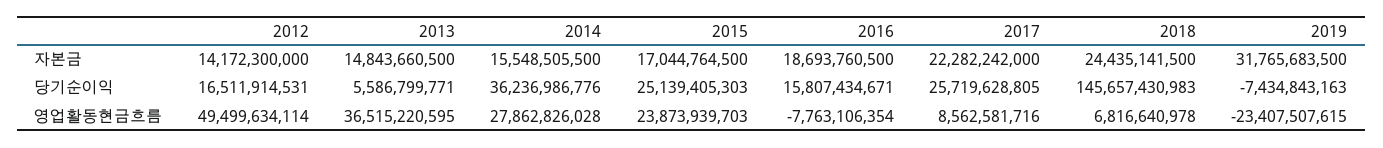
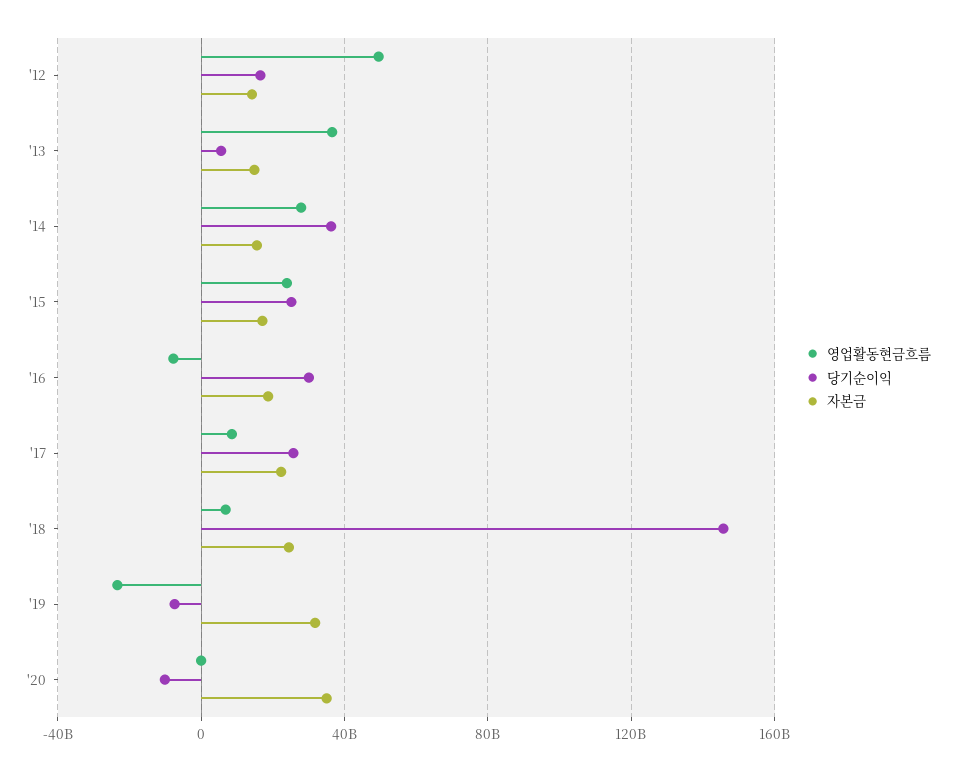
당기순이익, 2016: 15807434671 -> 30000000000
영업활동현금흐름, '20: none -> 0
당기순이익, '20: none -> -10000000000
자본금, '20: none -> 35000000000

